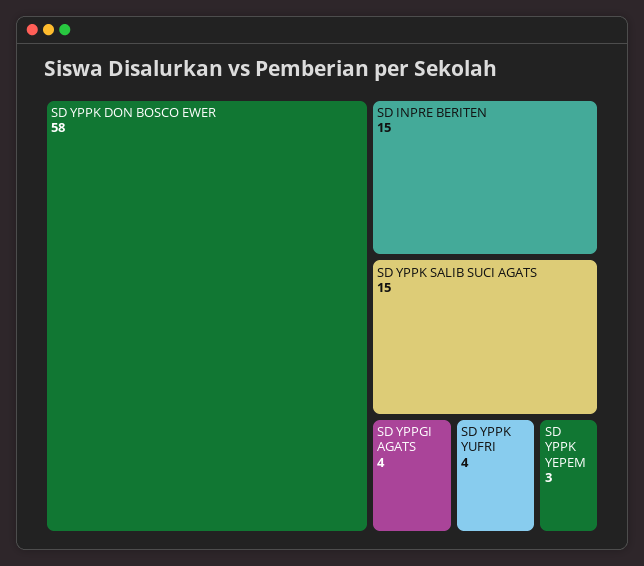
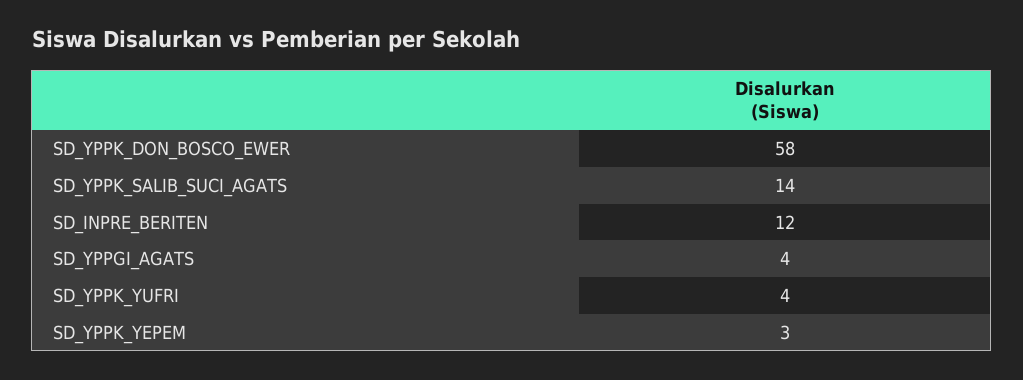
SD INPRE BERITEN: 15 -> 12
SD YPPK SALIB SUCI AGATS: 15 -> 14

